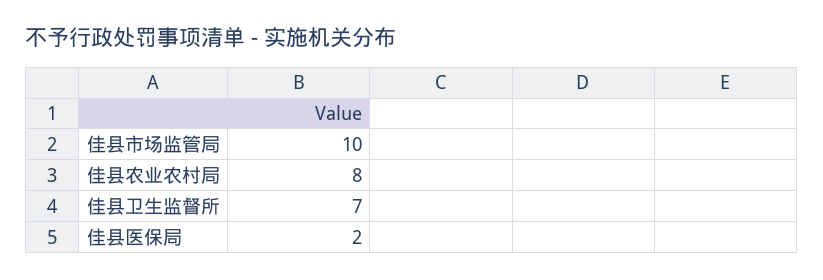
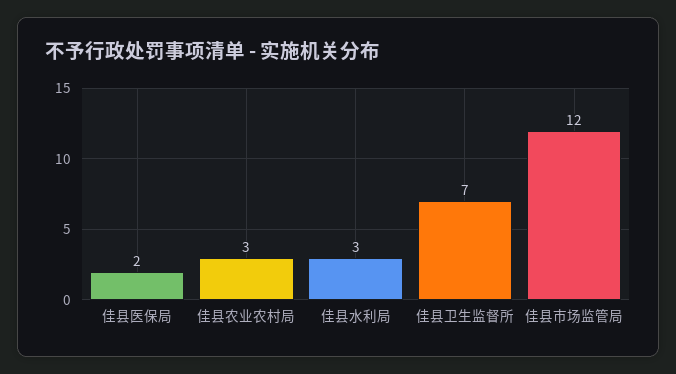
佳县市场监管局: 10 -> 12
佳县农业农村局: 8 -> 3
佳县水利局: none -> 3

